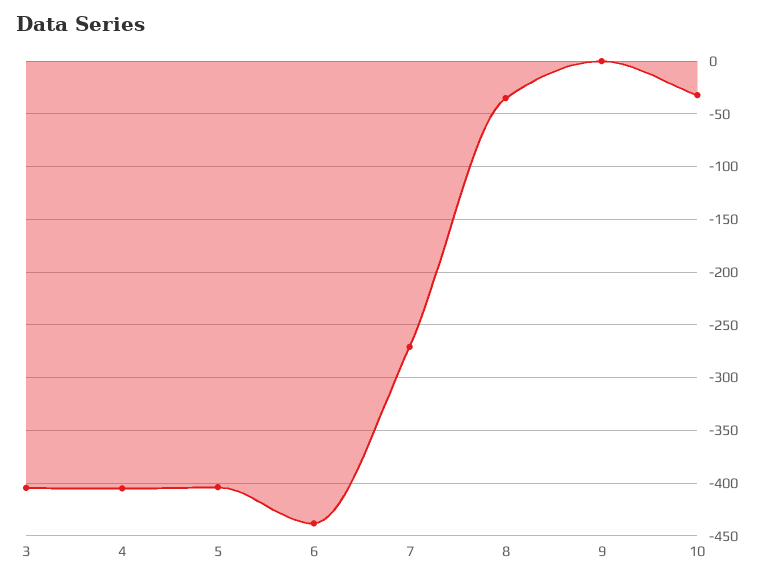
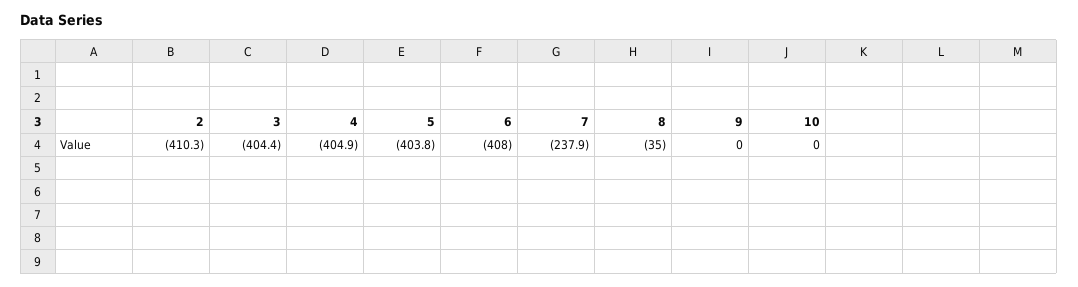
6: -440 -> -408
7: -270 -> -237.9
10: -30 -> 0
2: none -> -410.3

